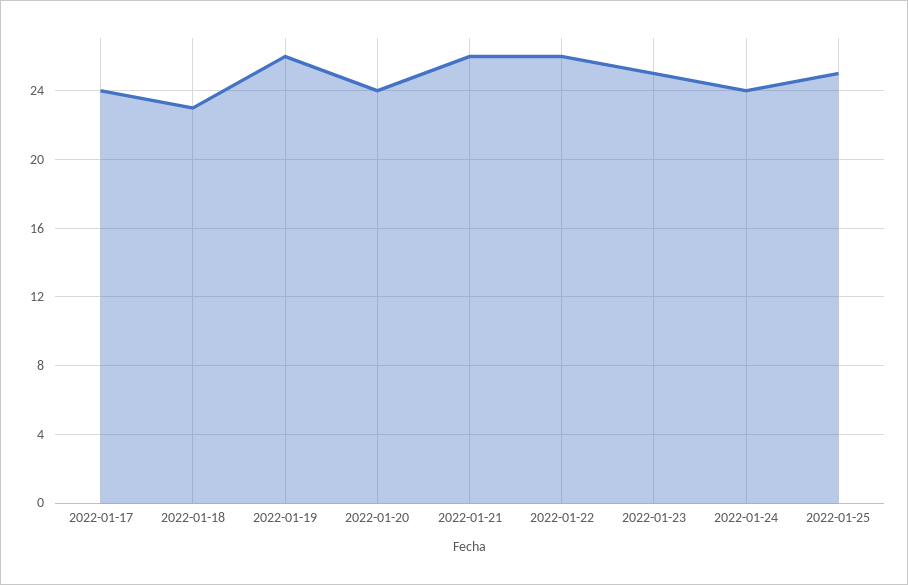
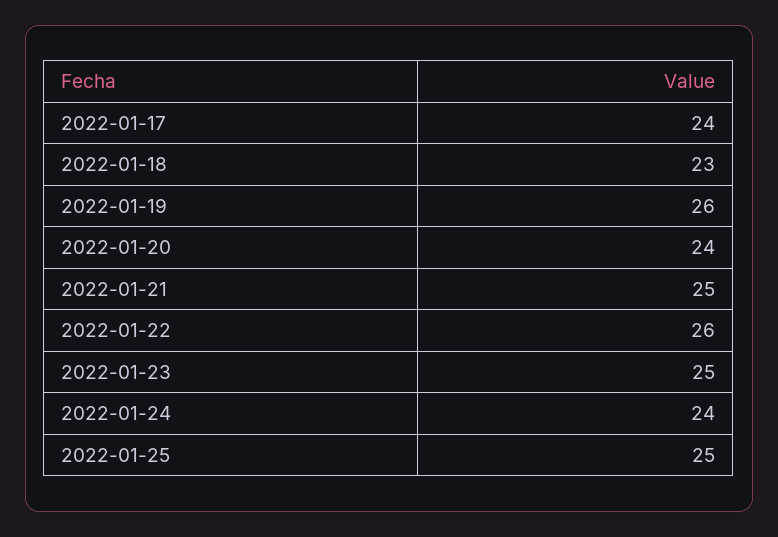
2022-01-21: 26 -> 25

